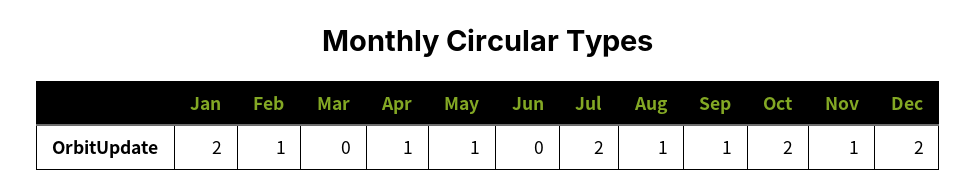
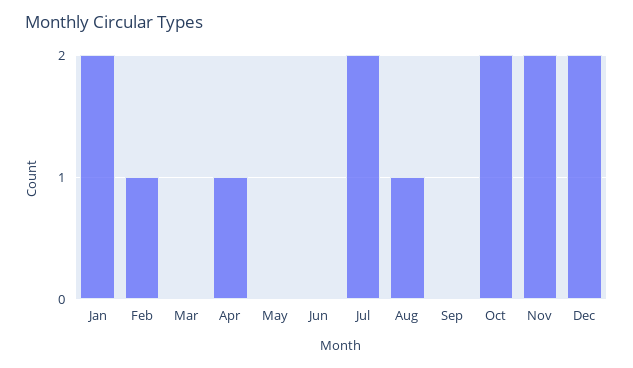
May: 1 -> 0
Sep: 1 -> 0
Nov: 1 -> 2

